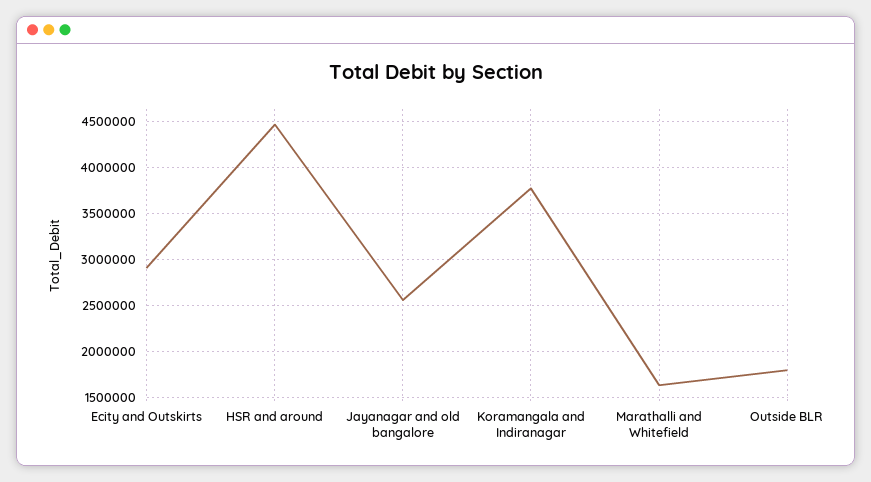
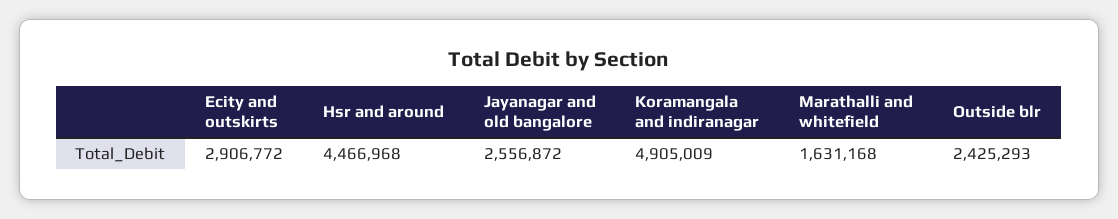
Koramangala and Indiranagar: 3800000 -> 4905009
Outside BLR: 1800000 -> 2425293

